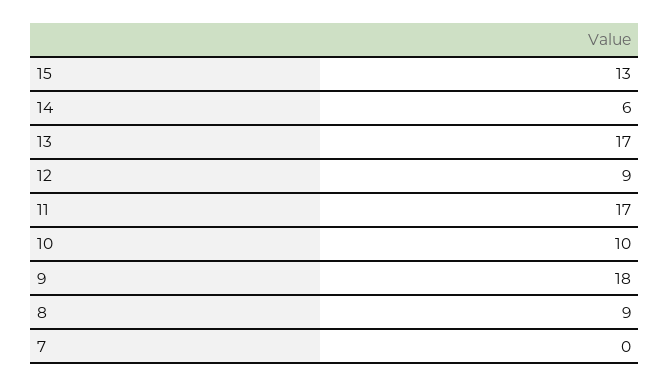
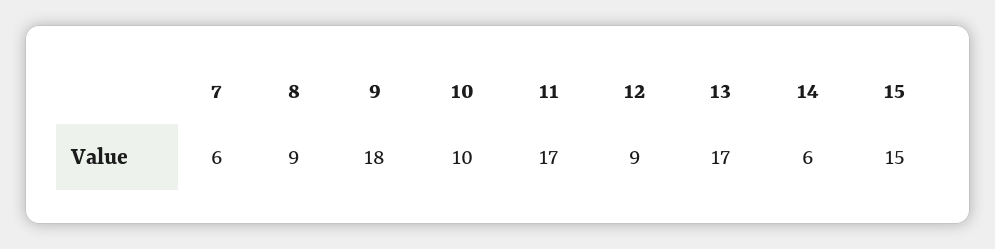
15: 13 -> 15
7: 0 -> 6

